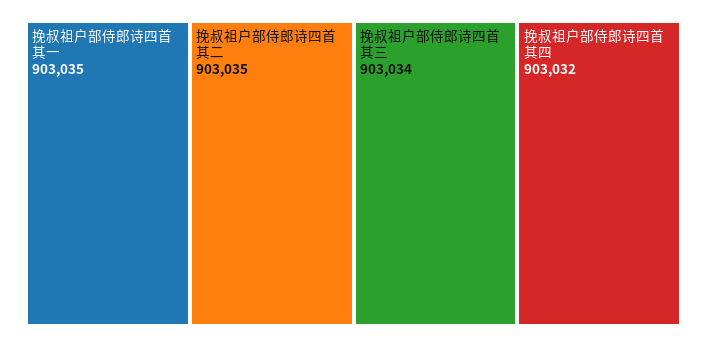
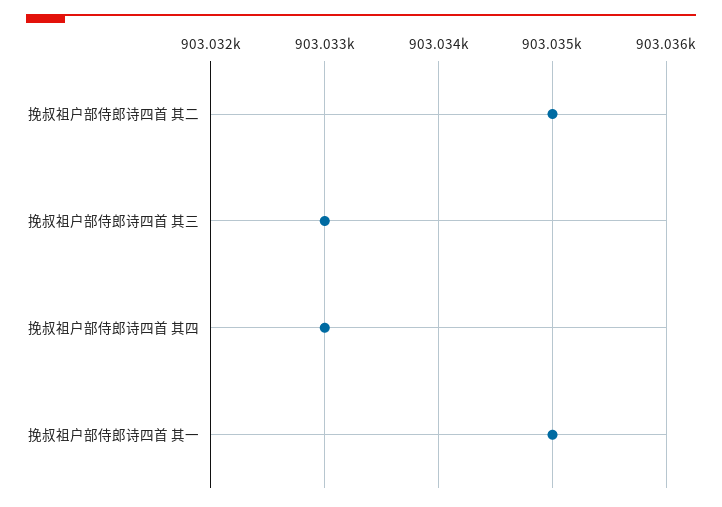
挽叔祖户部侍郎诗四首 其三: 903034 -> 903033
挽叔祖户部侍郎诗四首 其四: 903032 -> 903033

